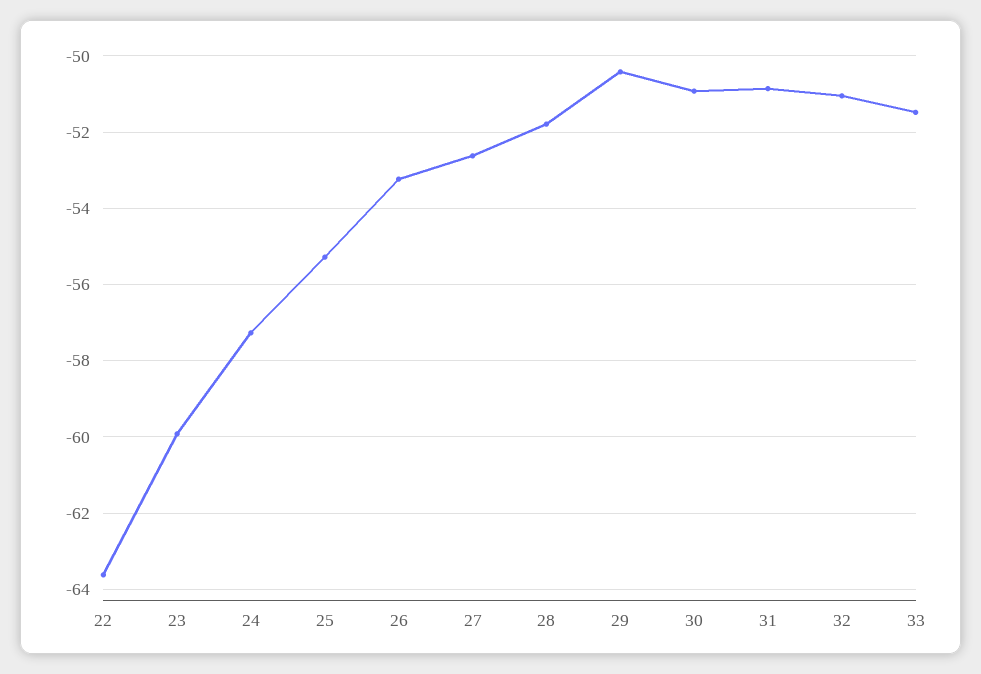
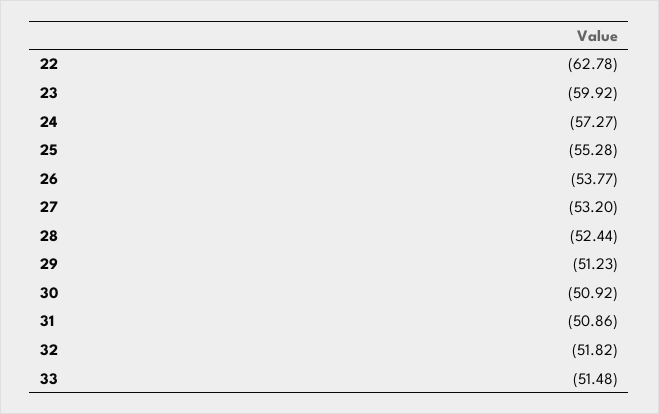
22: -63.6 -> -62.78
26: -53.2 -> -53.77
27: -52.6 -> -53.2
28: -51.8 -> -52.44
29: -50.4 -> -51.23
32: -51 -> -51.82

